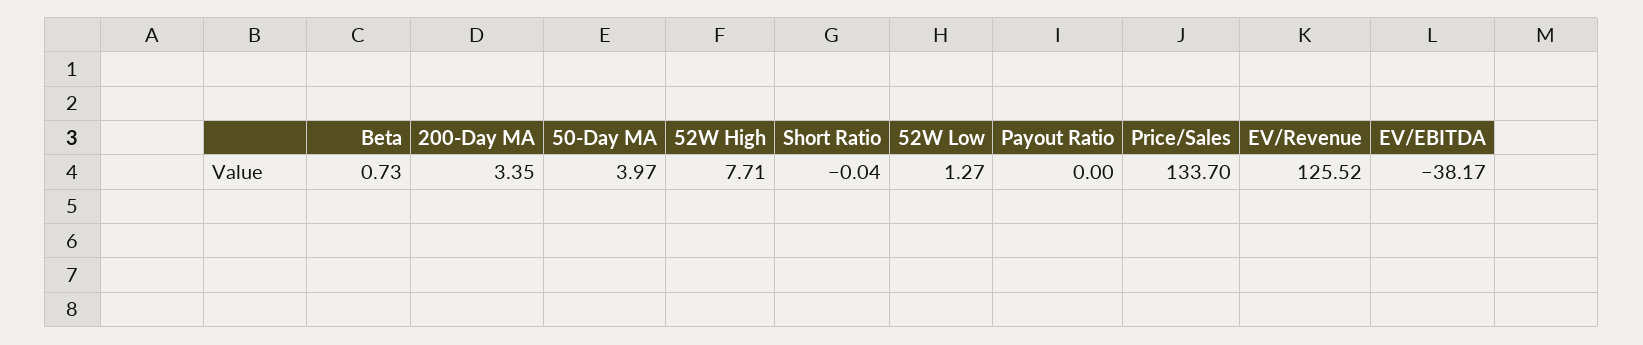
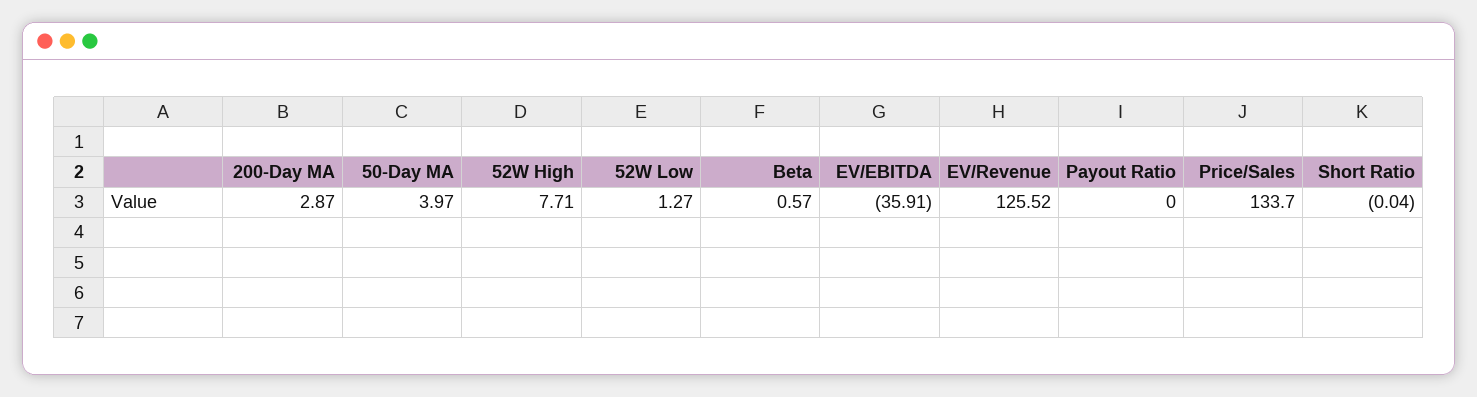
Beta: 0.73 -> 0.57
200-Day MA: 3.35 -> 2.87
EV/EBITDA: -38.17 -> -35.91

